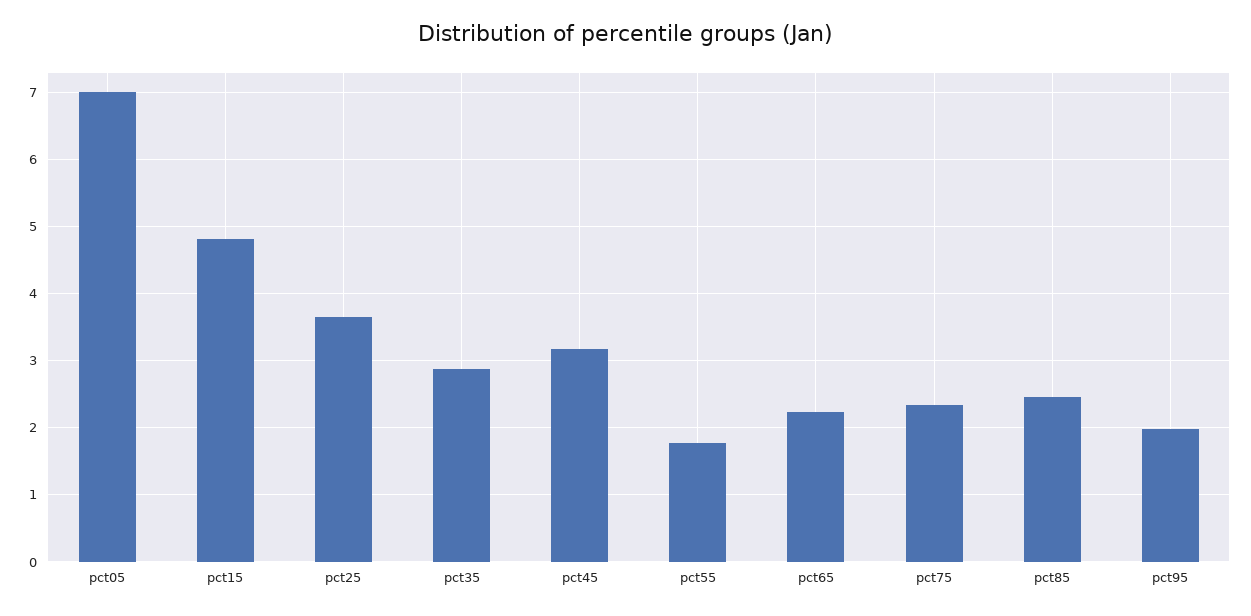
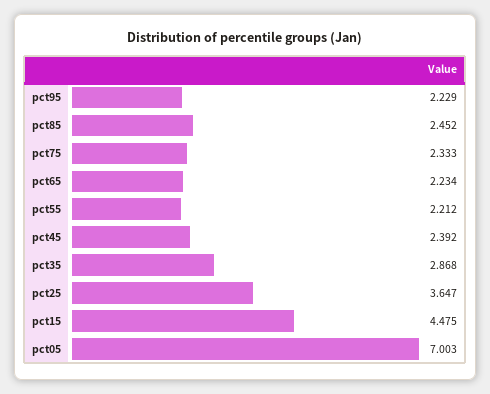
pct15: 4.8 -> 4.475
pct45: 3.2 -> 2.392
pct55: 1.8 -> 2.212
pct95: 2 -> 2.229

